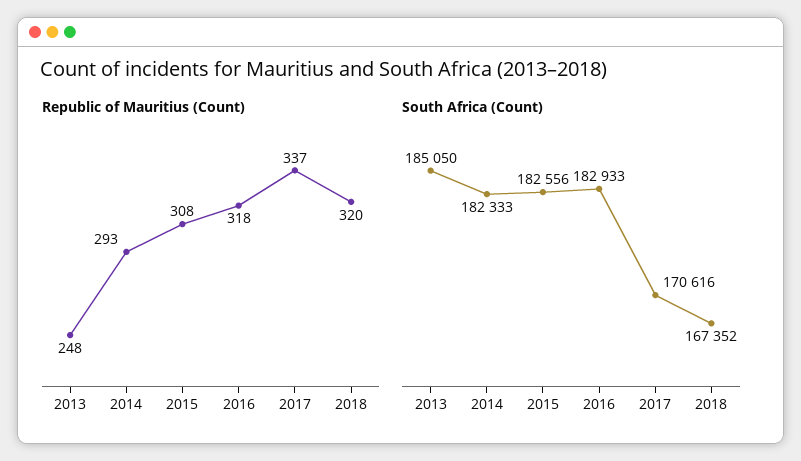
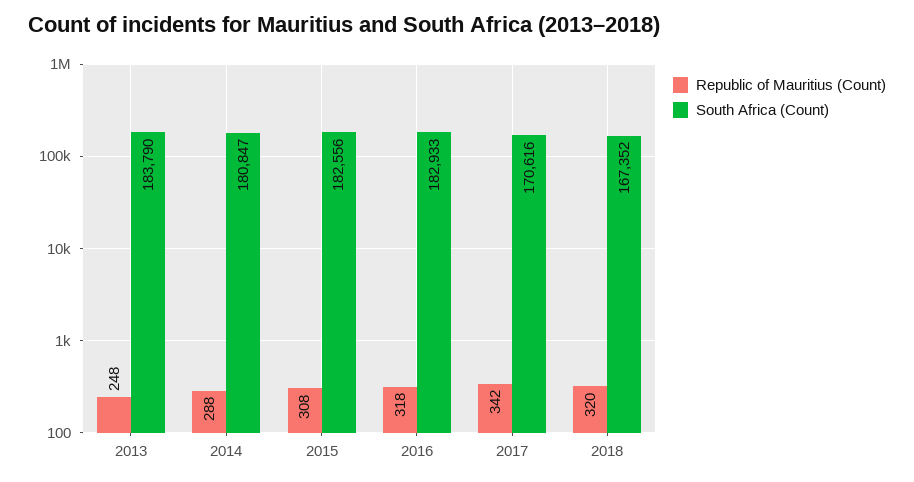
Republic of Mauritius (Count), 2014: 293 -> 288
Republic of Mauritius (Count), 2017: 337 -> 342
South Africa (Count), 2013: 185050 -> 183790
South Africa (Count), 2014: 182333 -> 180847

